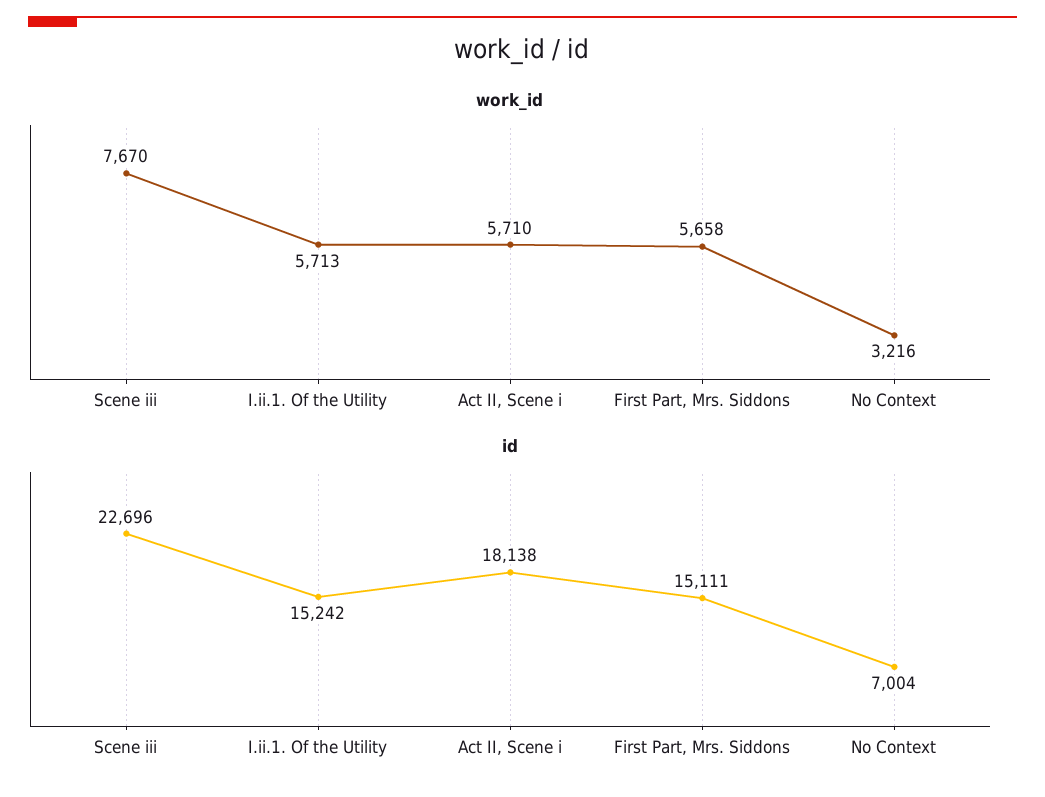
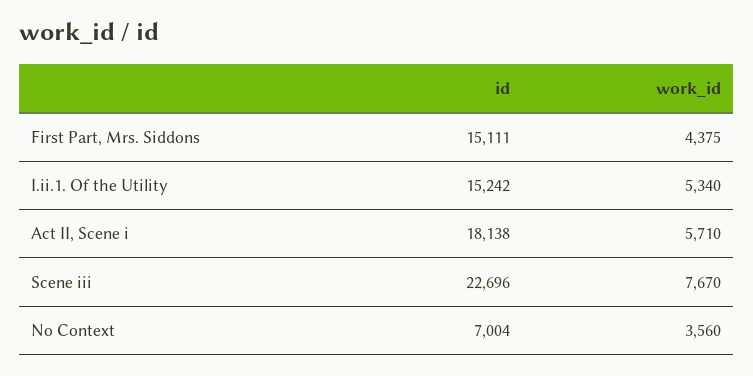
work_id, I.ii.1. Of the Utility: 5713 -> 5340
work_id, First Part, Mrs. Siddons: 5658 -> 4375
work_id, No Context: 3216 -> 3560

